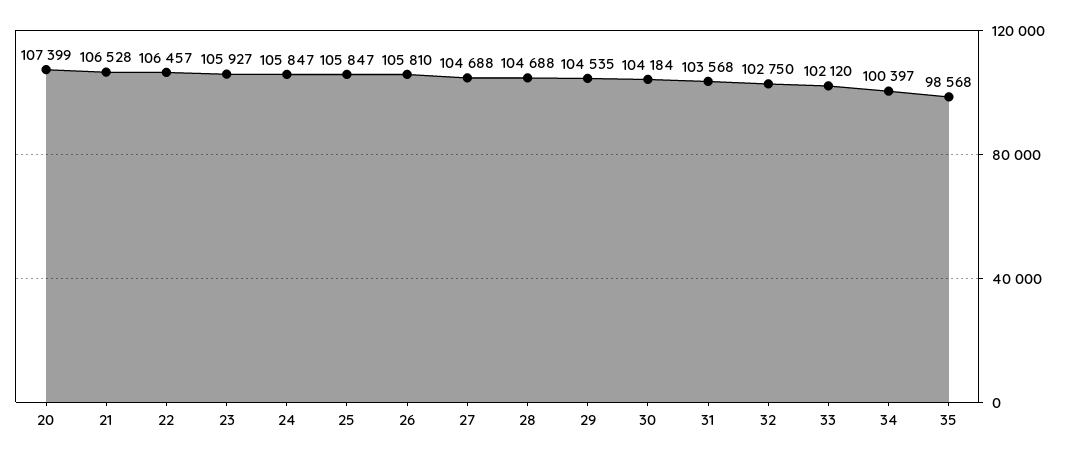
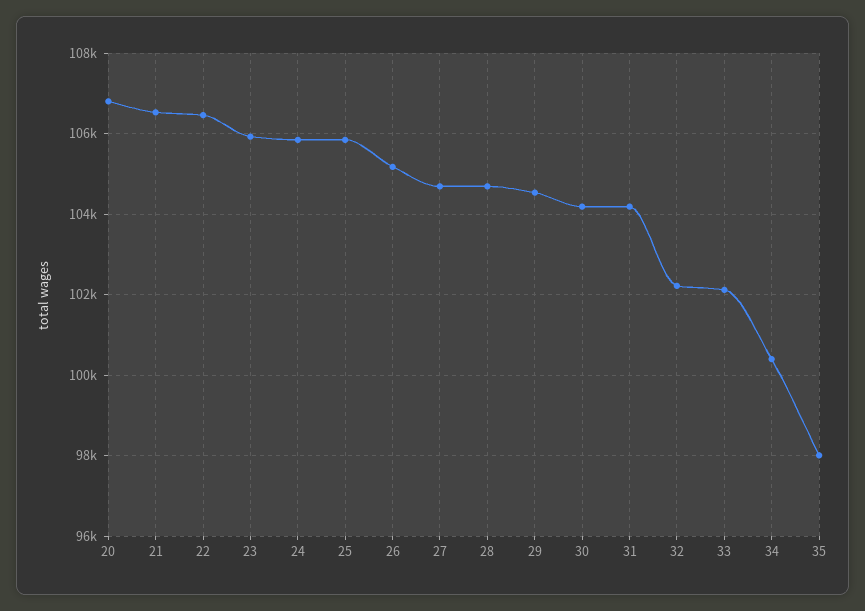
20: 107399 -> 106800
26: 105810 -> 105200
31: 103568 -> 104200
32: 102750 -> 102200
35: 98568 -> 98000

